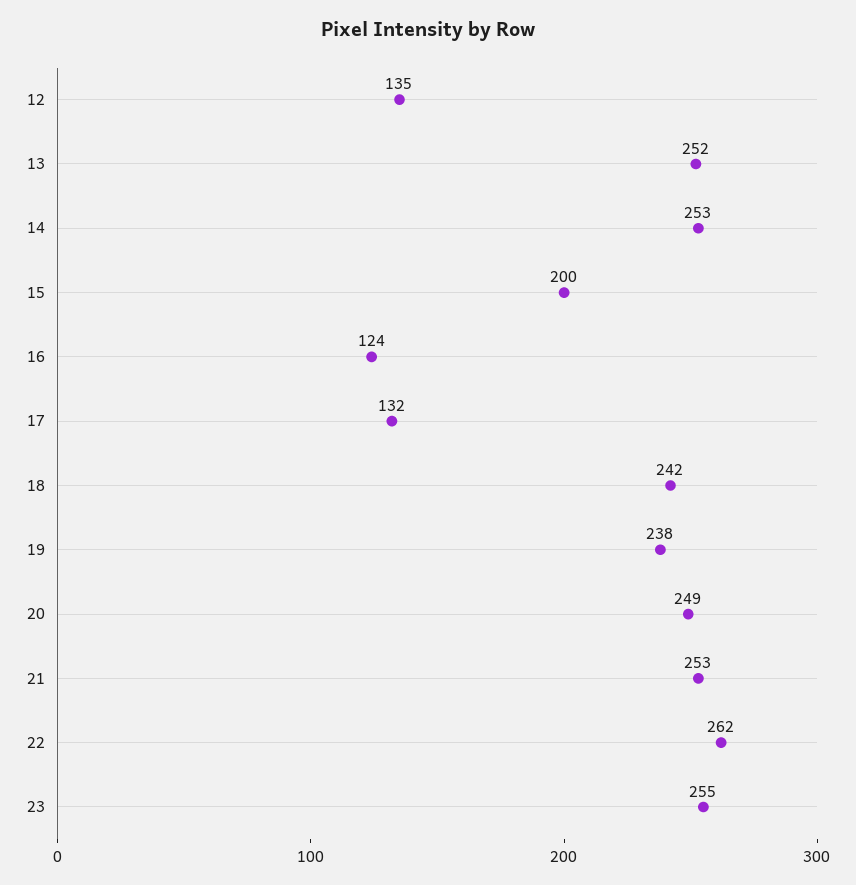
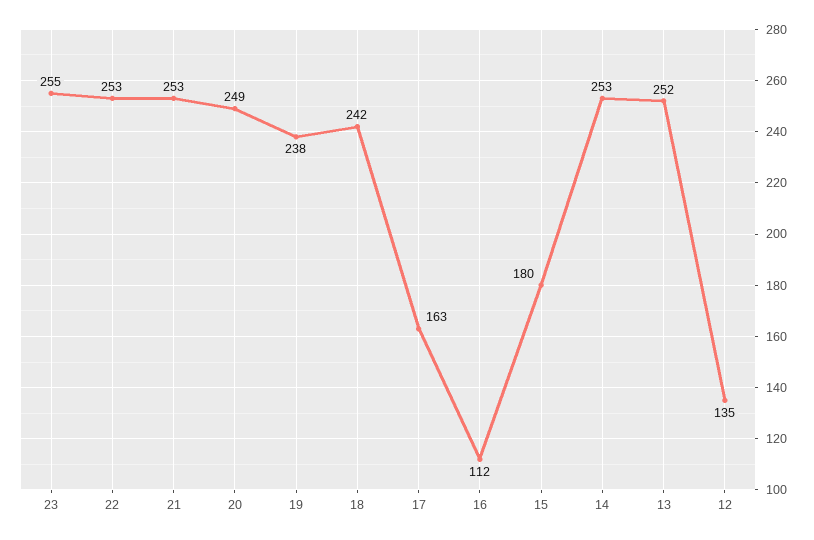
15: 200 -> 180
16: 124 -> 112
17: 132 -> 163
22: 262 -> 253

